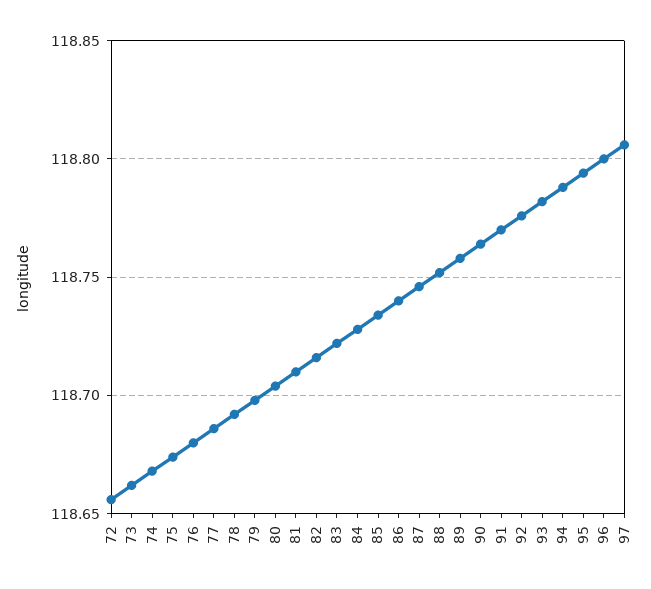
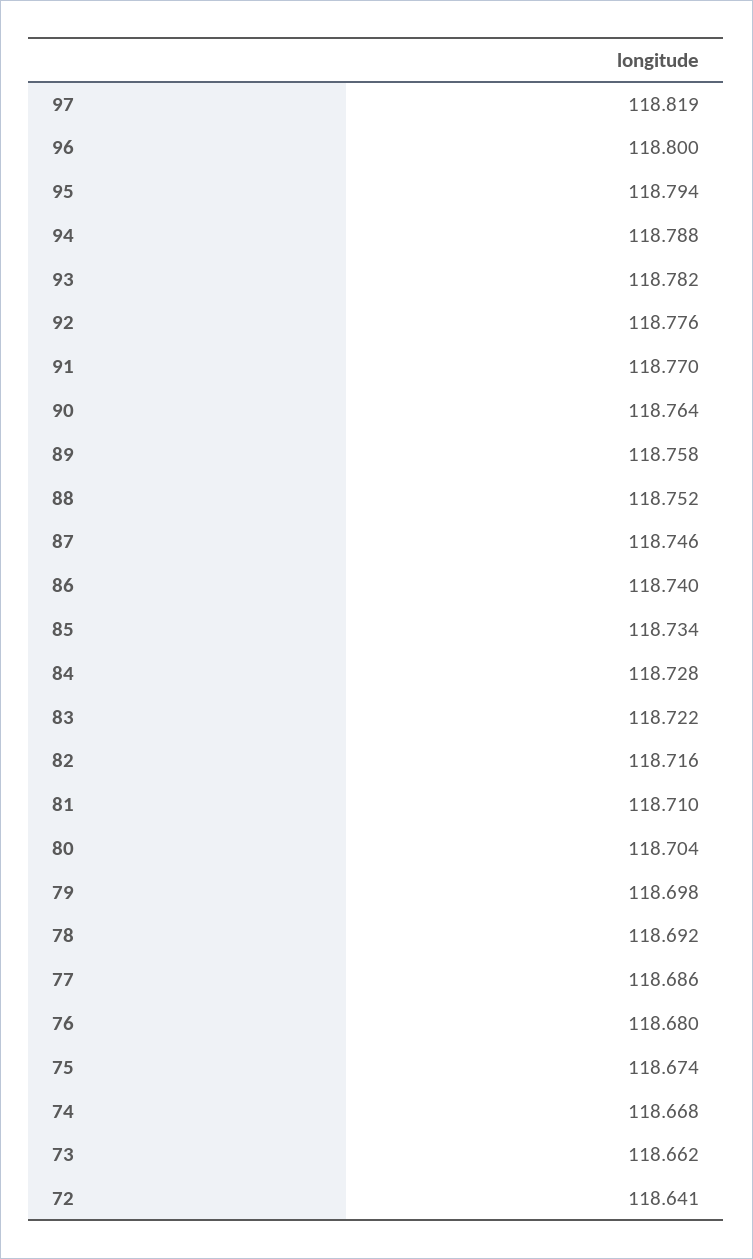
72: 118.655 -> 118.641
97: 118.805 -> 118.819

